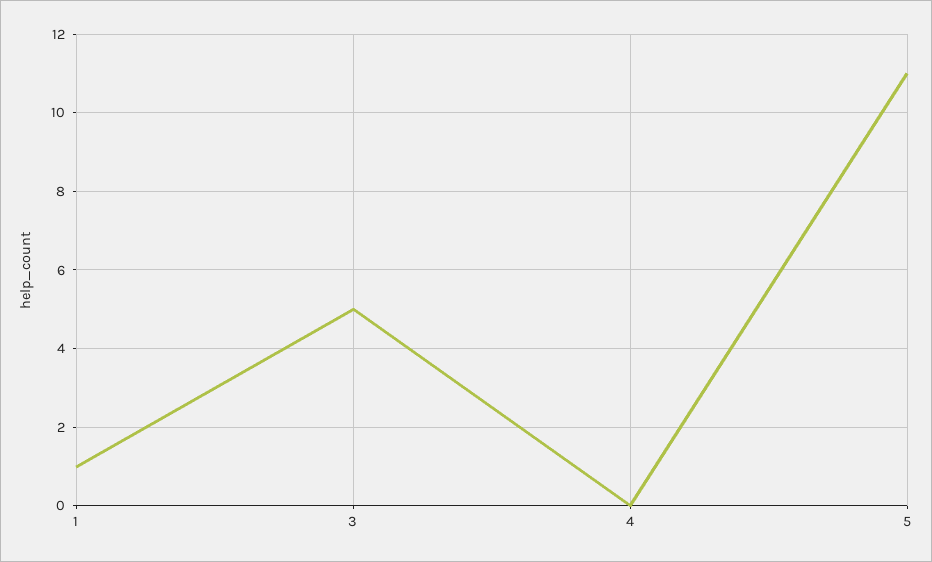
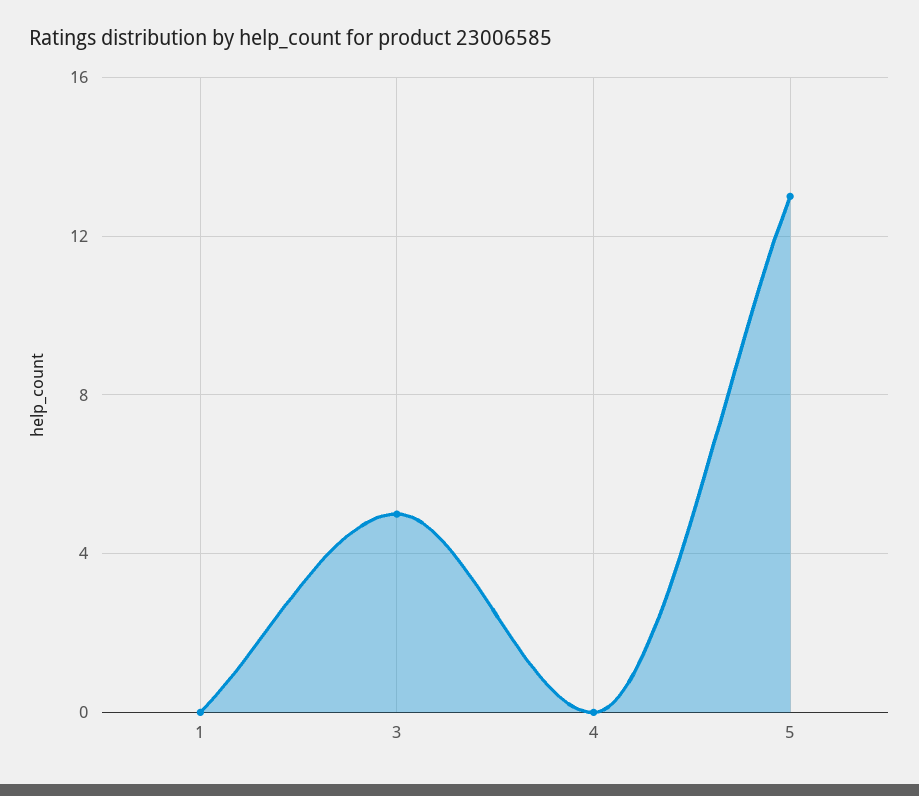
1: 1 -> 0
5: 11 -> 13

